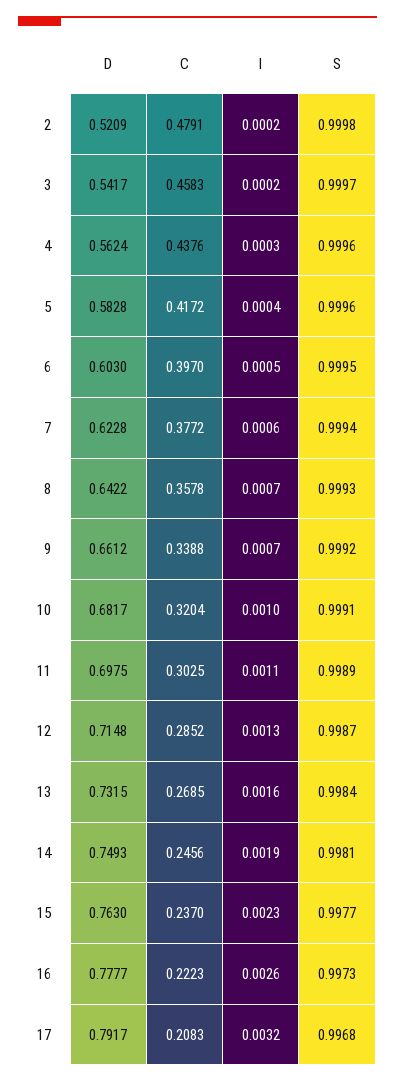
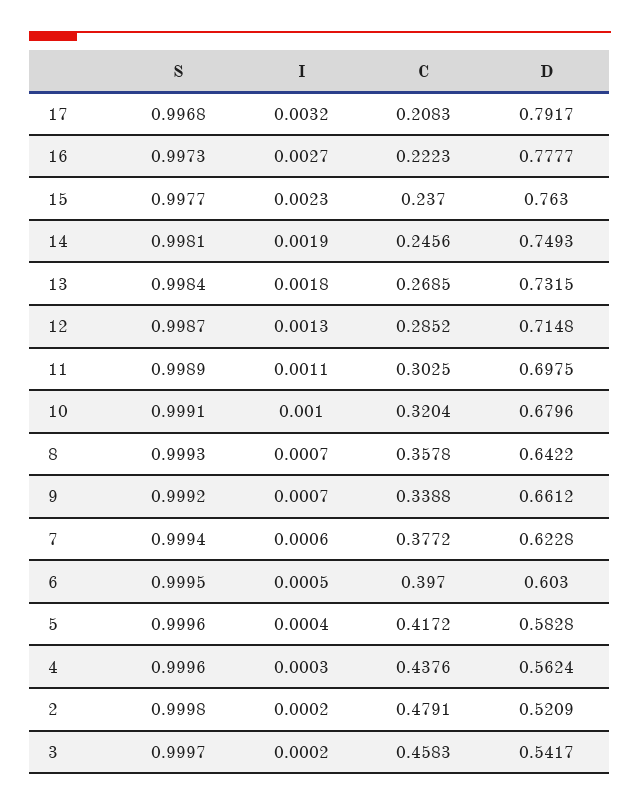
D, 10: 0.6817 -> 0.6796
I, 13: 0.0016 -> 0.0018
I, 16: 0.0026 -> 0.0027

